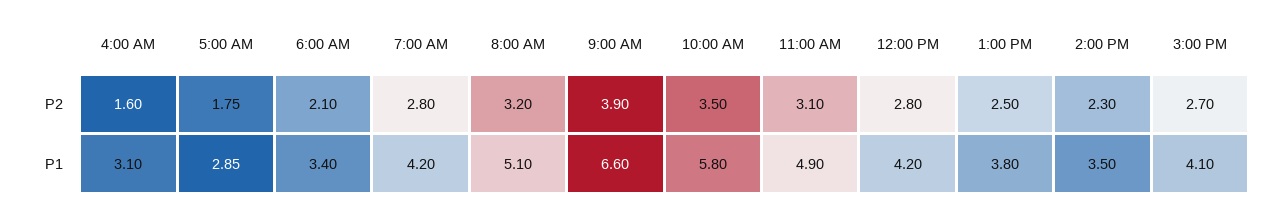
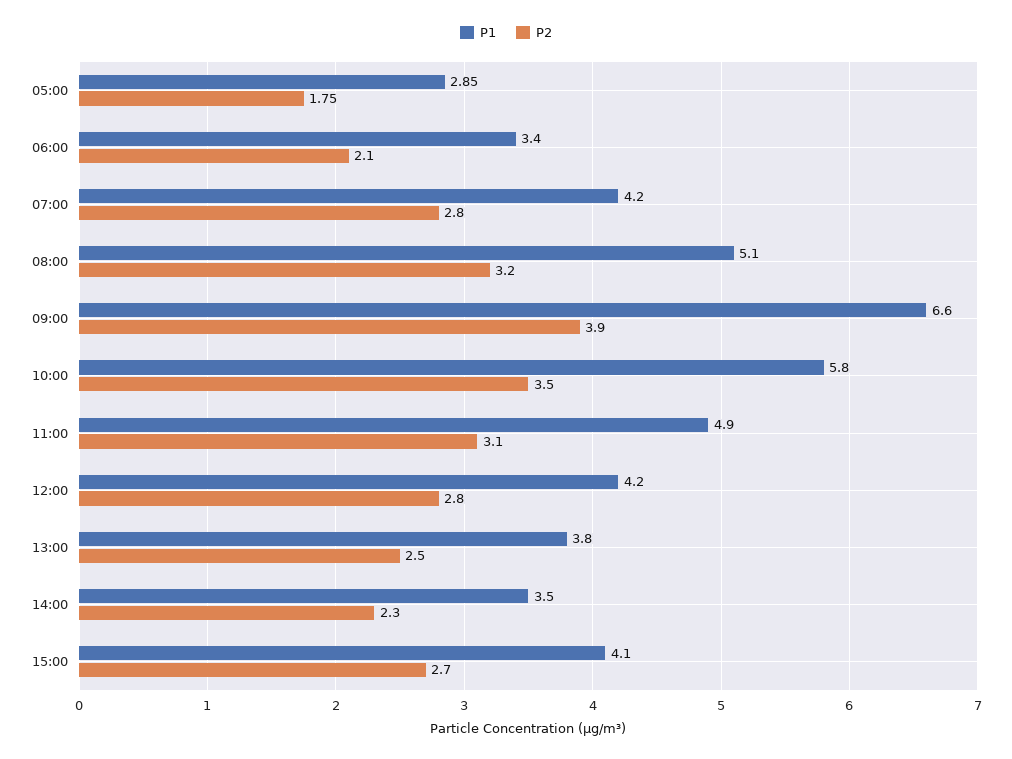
P2, 4:00 AM: 1.6 -> none
P1, 4:00 AM: 3.1 -> none

